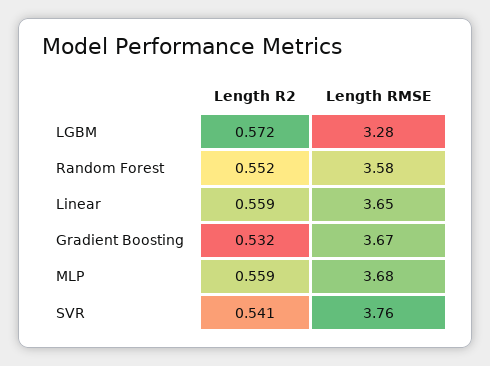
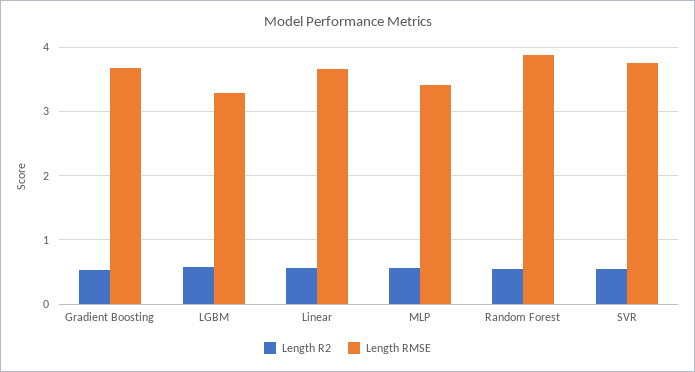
Length RMSE, Random Forest: 3.58 -> 3.9
Length RMSE, MLP: 3.68 -> 3.4

